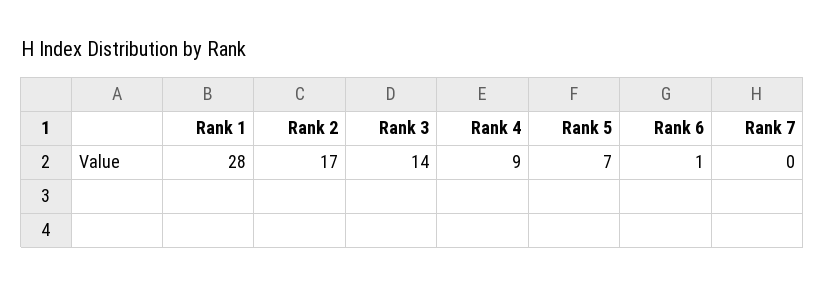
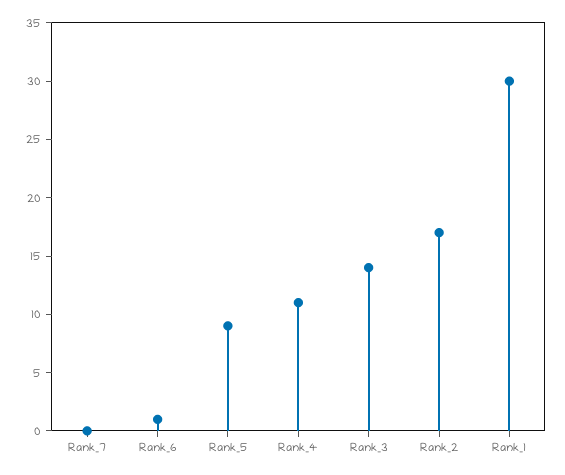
Rank 1: 28 -> 30
Rank 4: 9 -> 11
Rank 5: 7 -> 9

